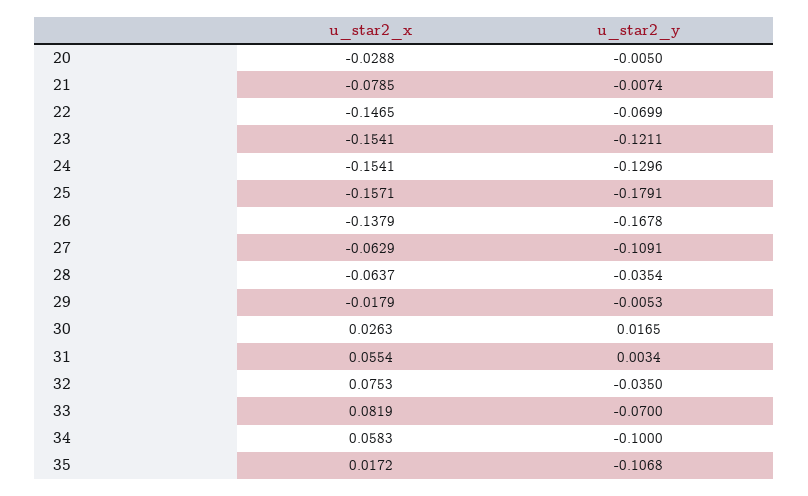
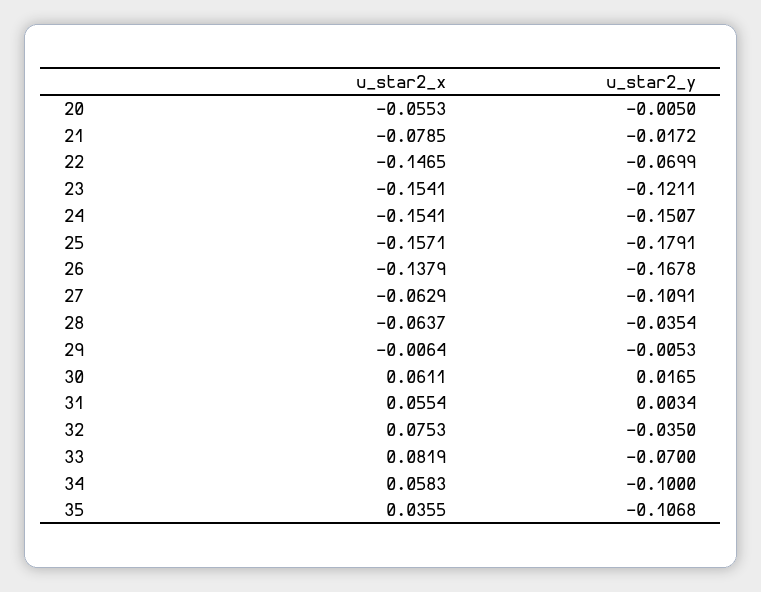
u_star2_x, 20: -0.0288 -> -0.0553
u_star2_y, 21: -0.0074 -> -0.0172
u_star2_y, 24: -0.1296 -> -0.1507
u_star2_x, 29: -0.0179 -> -0.0064
u_star2_x, 30: 0.0263 -> 0.0611
u_star2_x, 35: 0.0172 -> 0.0355

